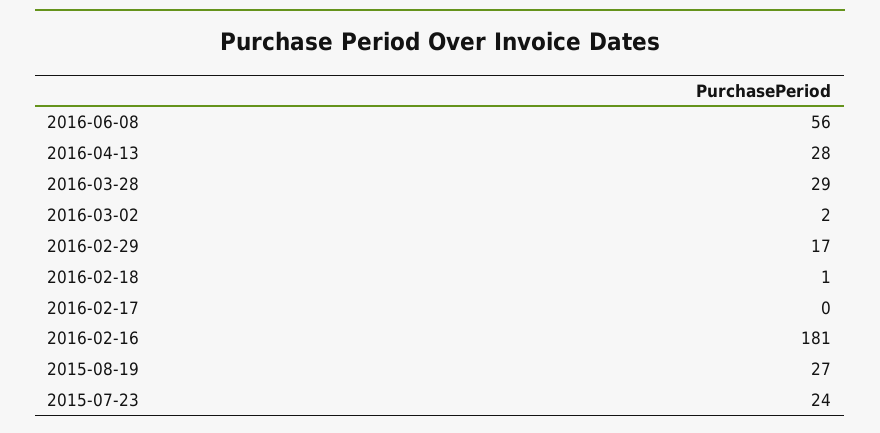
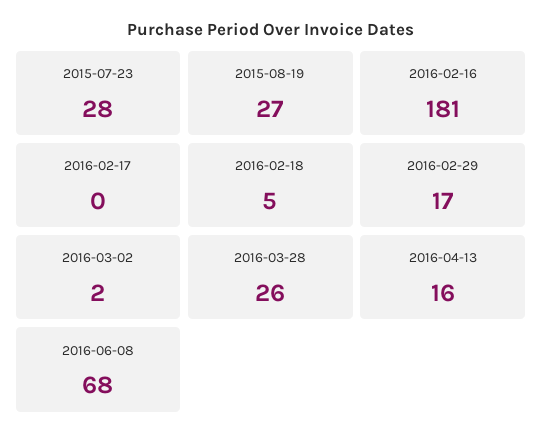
2016-06-08: 56 -> 68
2016-04-13: 28 -> 16
2016-03-28: 29 -> 26
2016-02-18: 1 -> 5
2015-07-23: 24 -> 28

